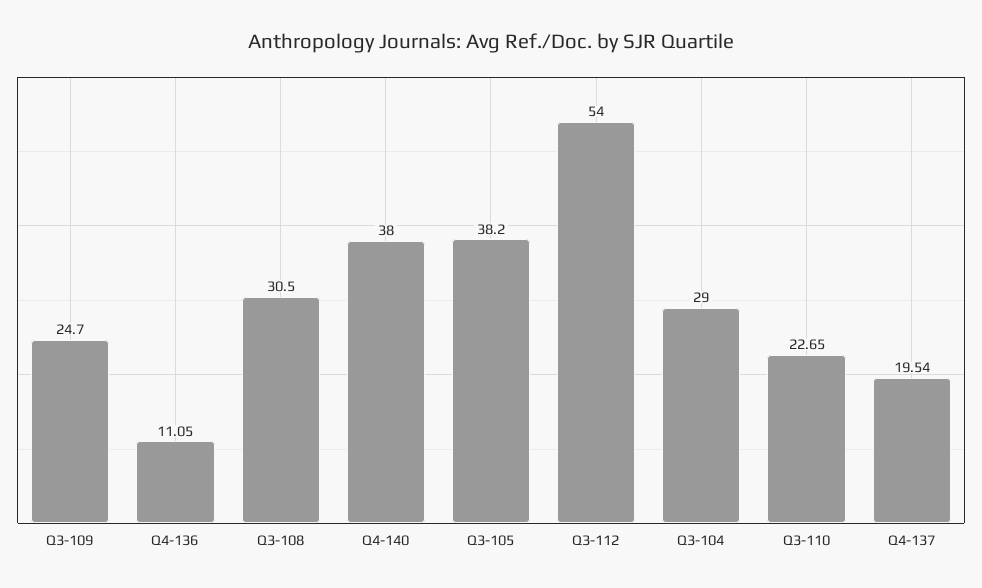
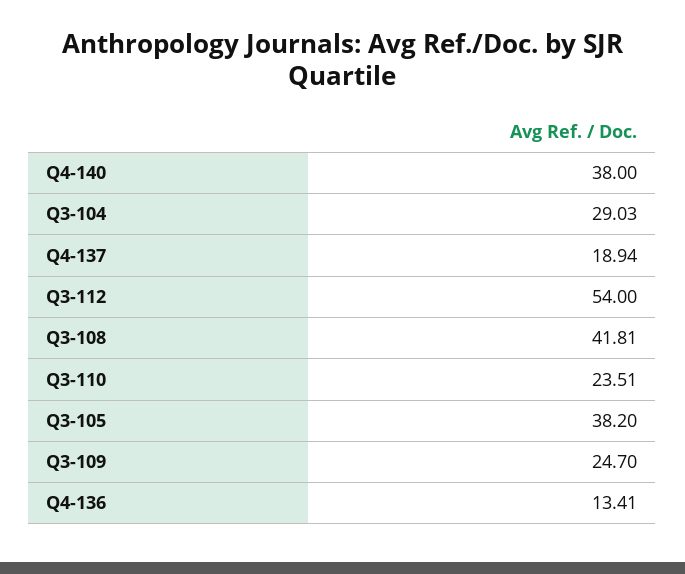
Q4-136: 11.05 -> 13.41
Q3-108: 30.5 -> 41.81
Q3-104: 29 -> 29.03
Q3-110: 22.65 -> 23.51
Q4-137: 19.54 -> 18.94

